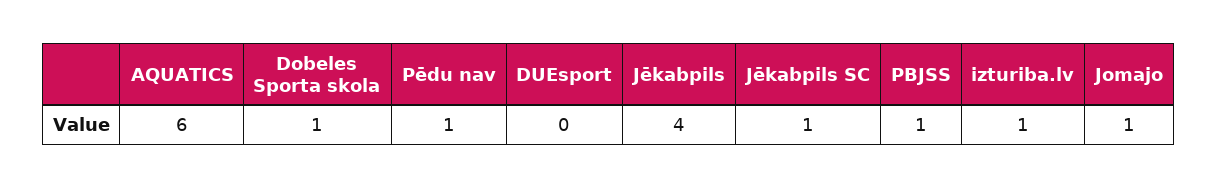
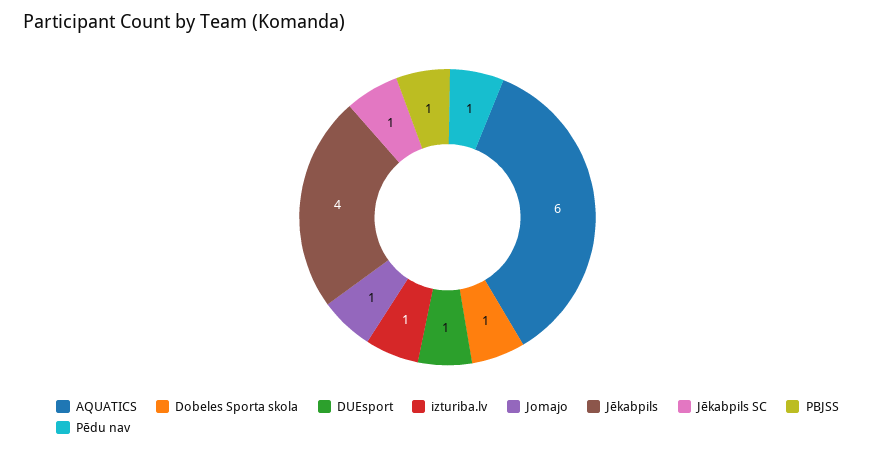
DUEsport: 0 -> 1

